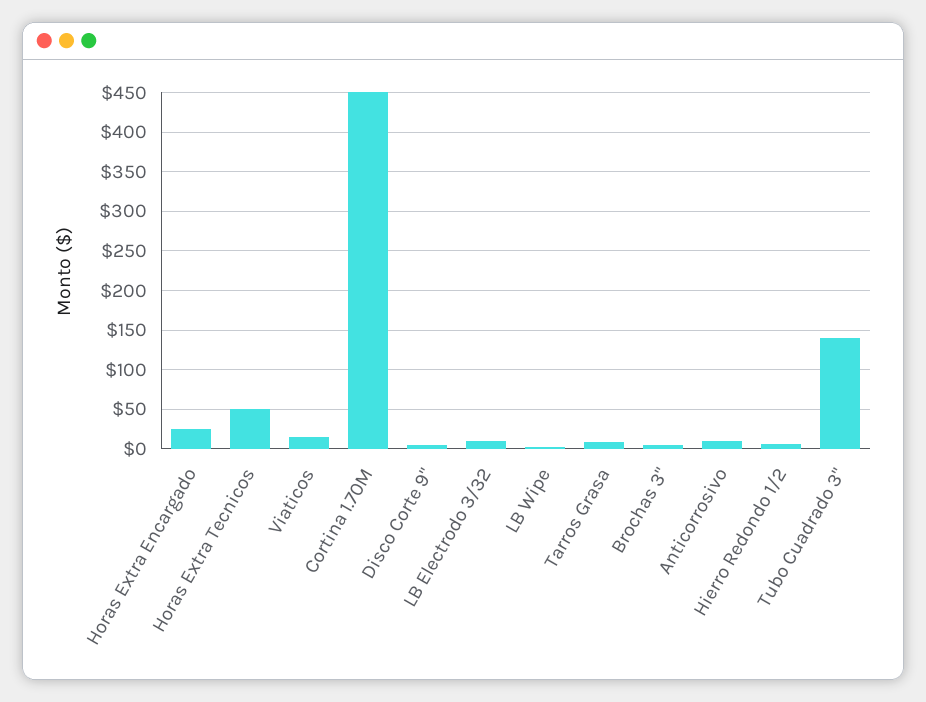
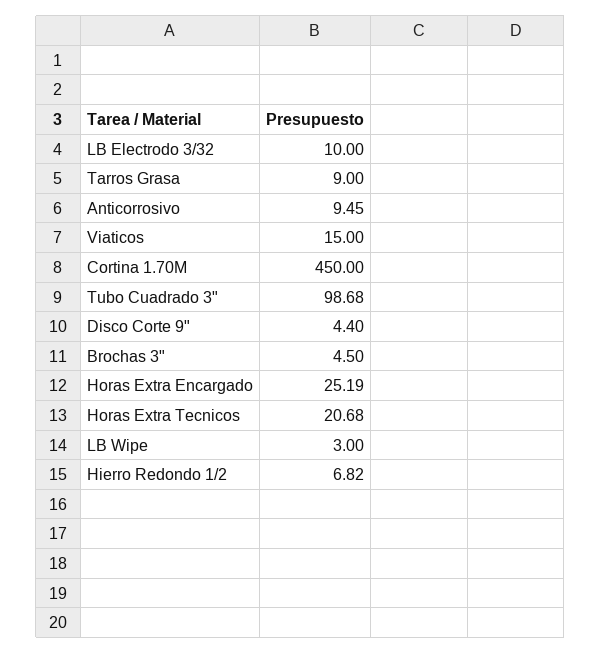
Horas Extra Tecnicos: 50 -> 20.68
Tubo Cuadrado 3": 140 -> 98.68

